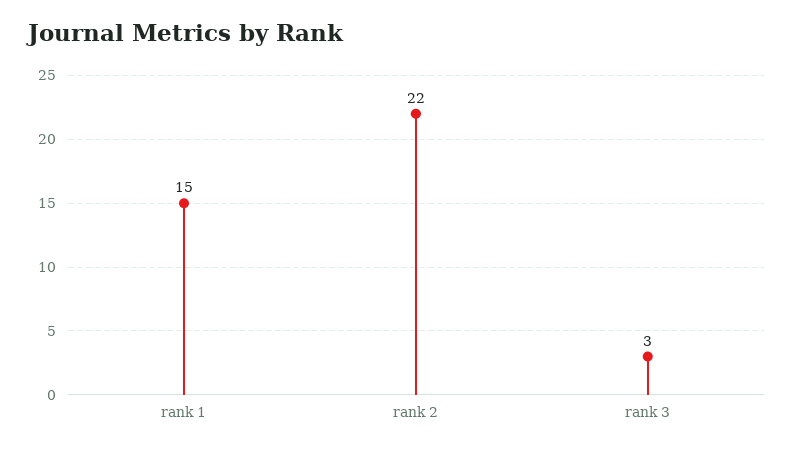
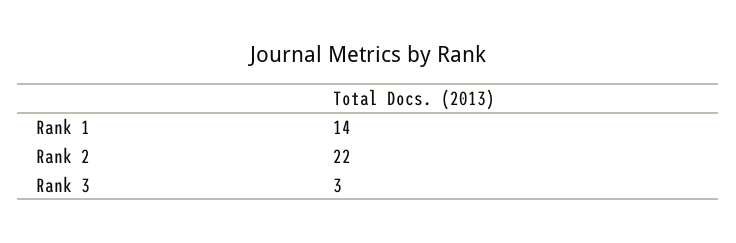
rank 1: 15 -> 14

